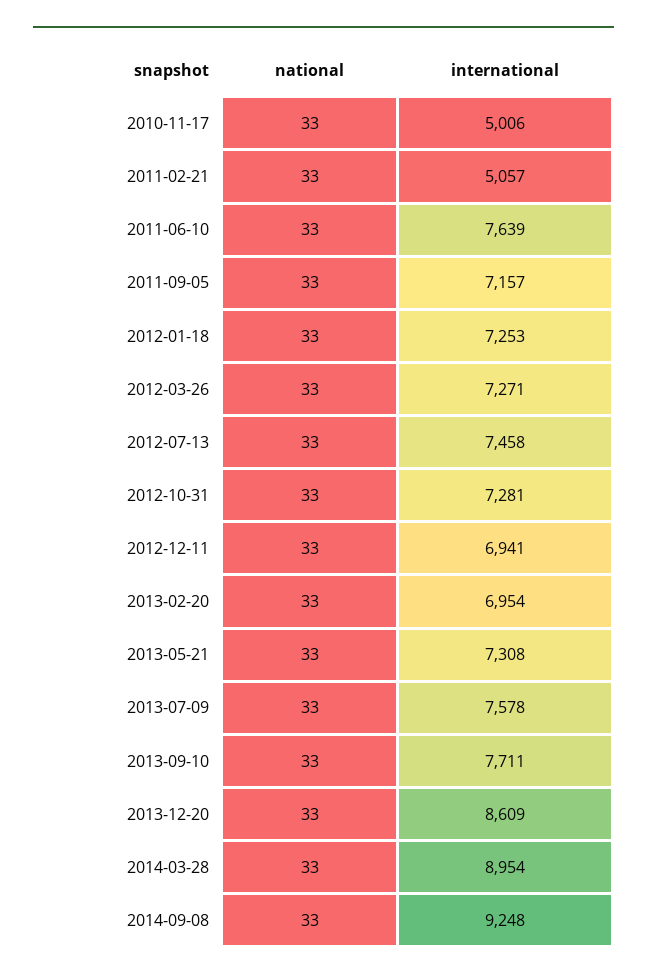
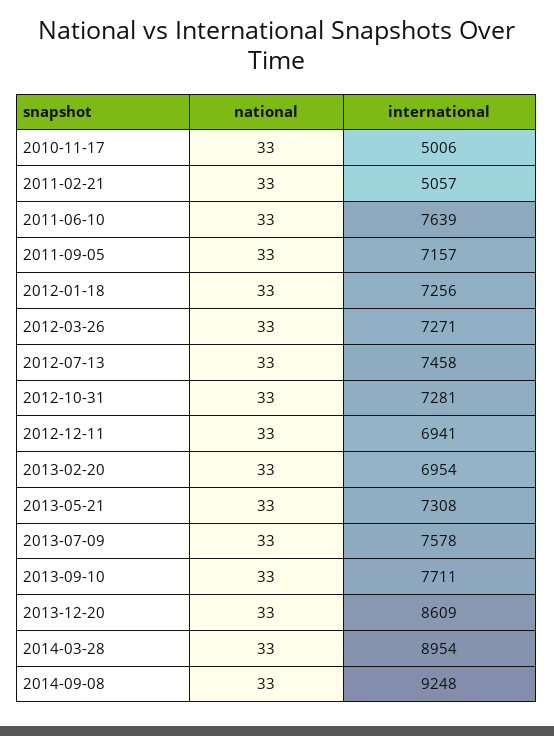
international, 2012-01-18: 7253 -> 7256

